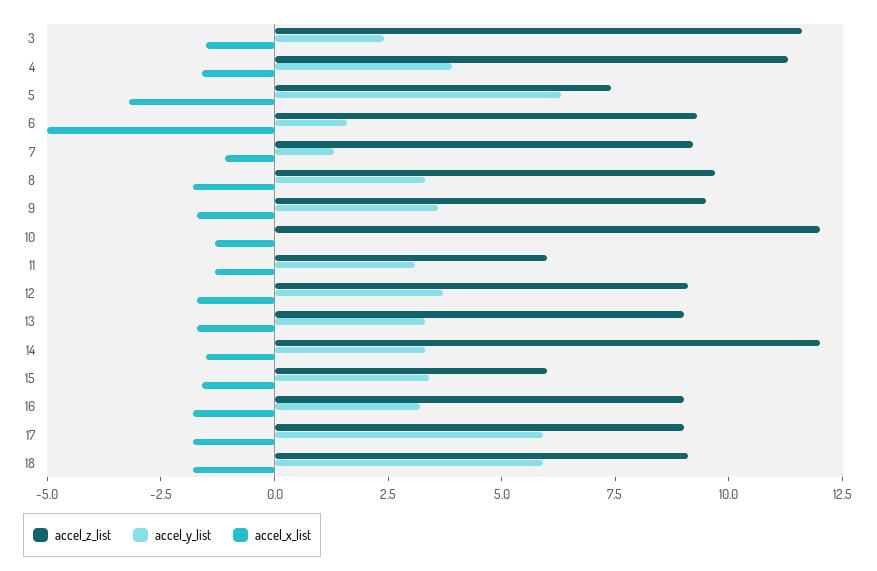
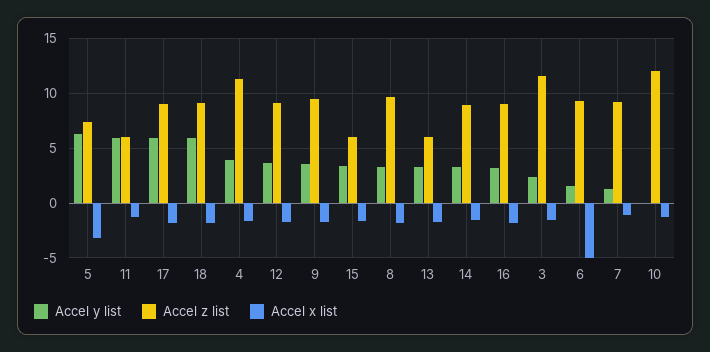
accel_y_list, 11: 3 -> 6
accel_z_list, 13: 9 -> 6
accel_z_list, 14: 12 -> 9

